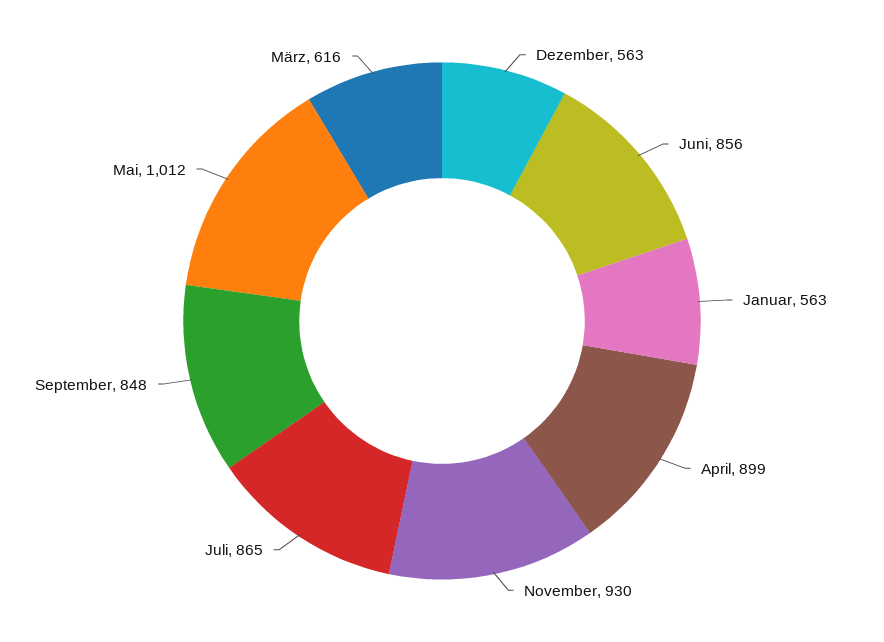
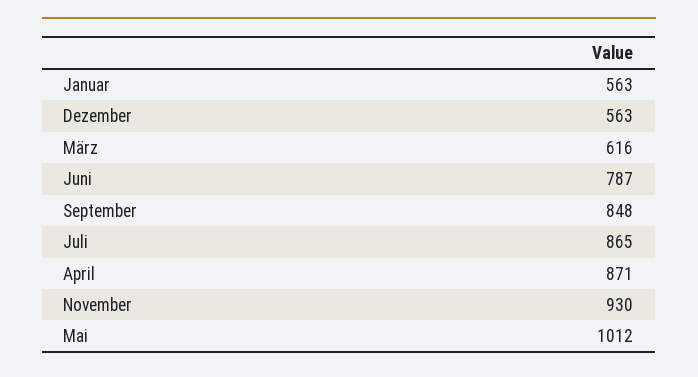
Juni: 856 -> 787
April: 899 -> 871

